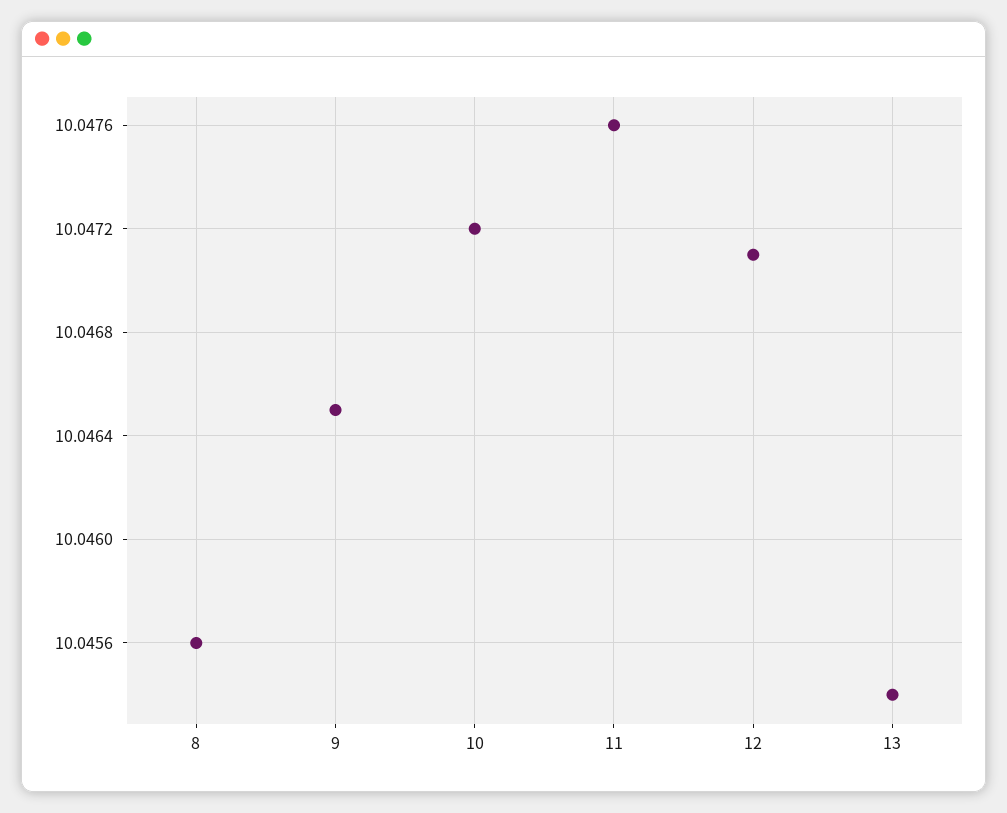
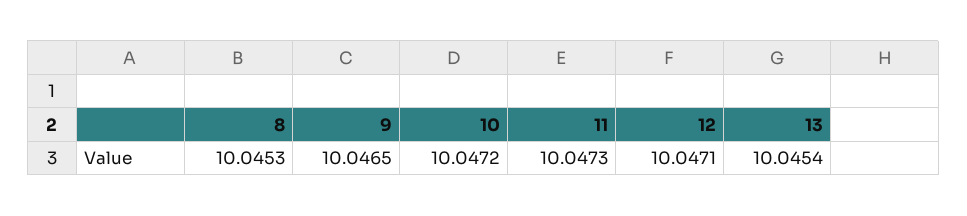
8: 10.0456 -> 10.0453
11: 10.0476 -> 10.0473

